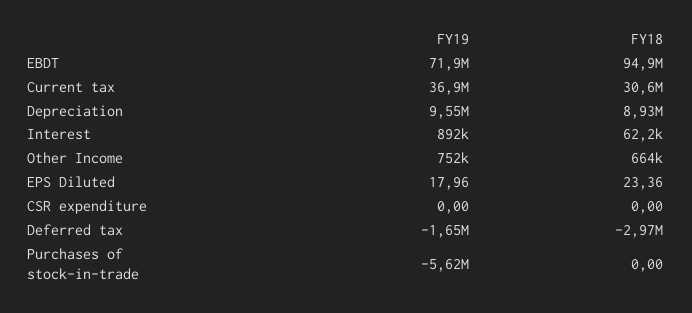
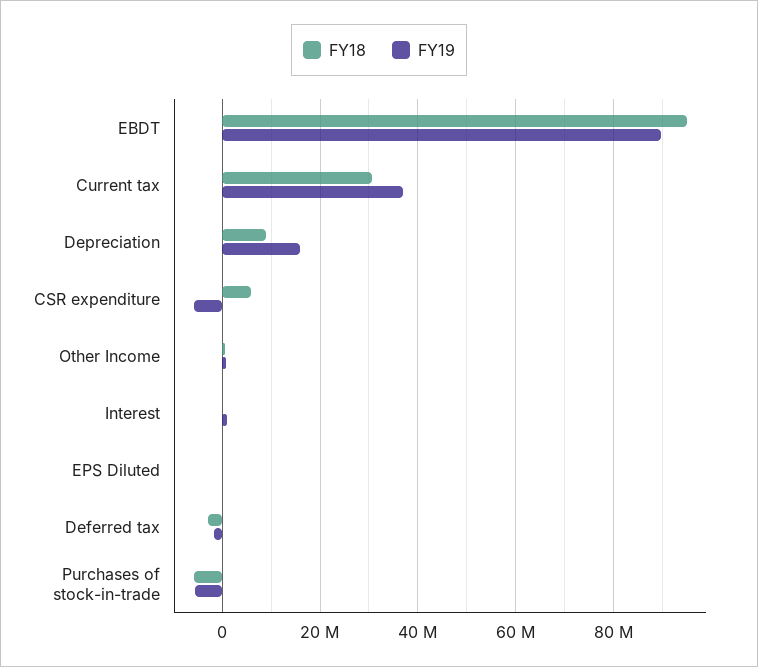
FY19, EBDT: 71900000 -> 90000000
FY19, Depreciation: 9550000 -> 16000000
FY19, CSR expenditure: 0 -> -6000000
FY18, CSR expenditure: 0 -> 6000000
FY18, Purchases of stock-in-trade: 0 -> -6000000

